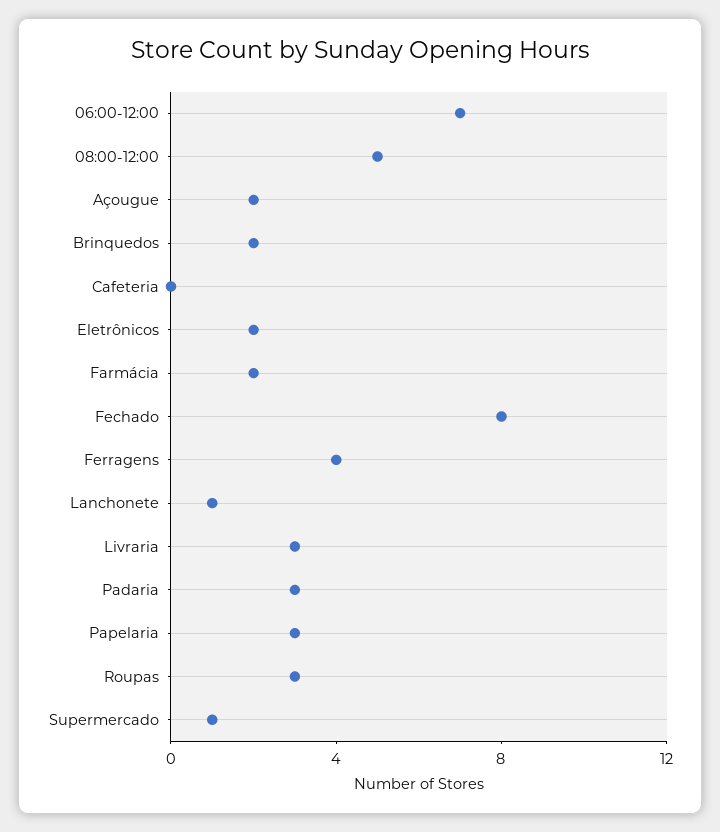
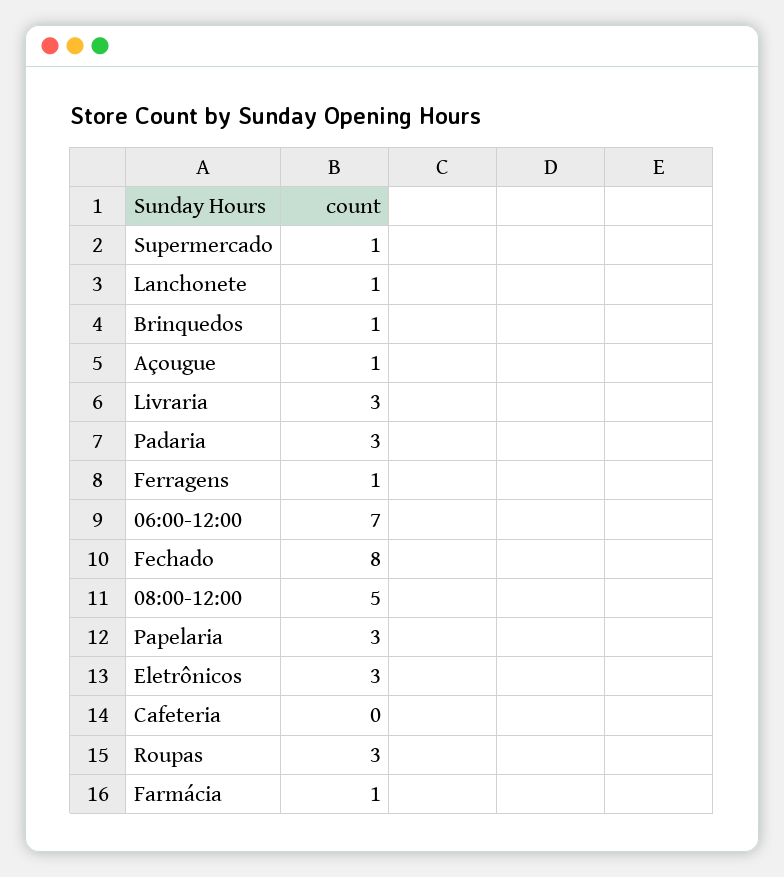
Açougue: 2 -> 1
Brinquedos: 2 -> 1
Eletrônicos: 2 -> 3
Farmácia: 2 -> 1
Ferragens: 4 -> 1

